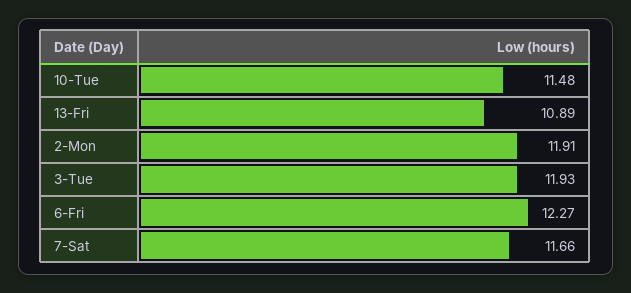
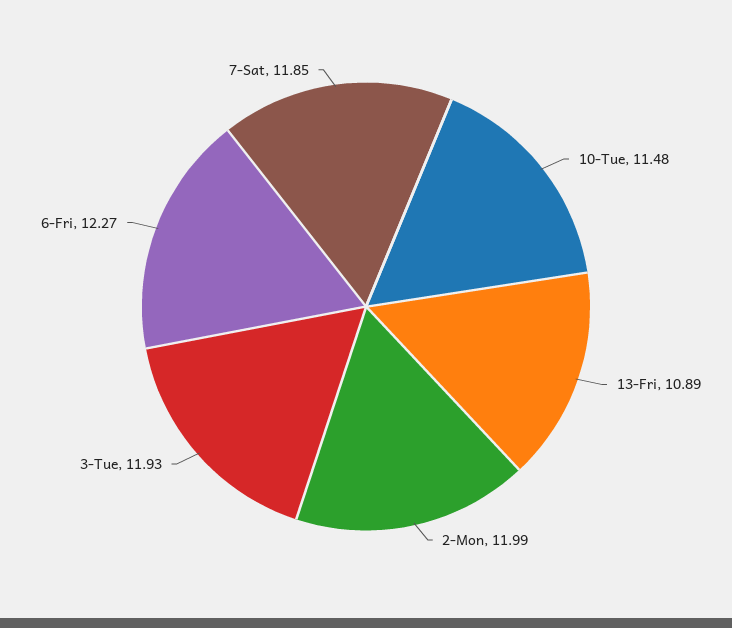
2-Mon: 11.91 -> 11.99
7-Sat: 11.66 -> 11.85

